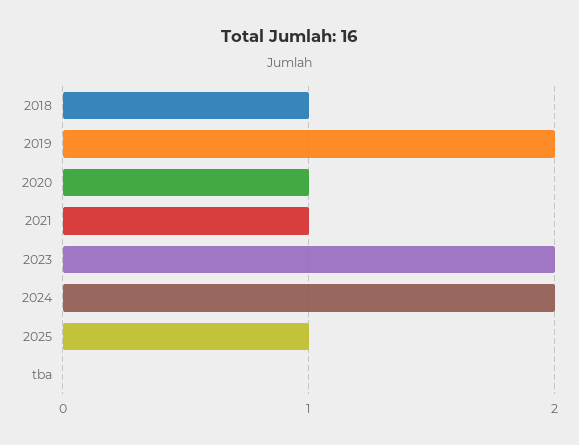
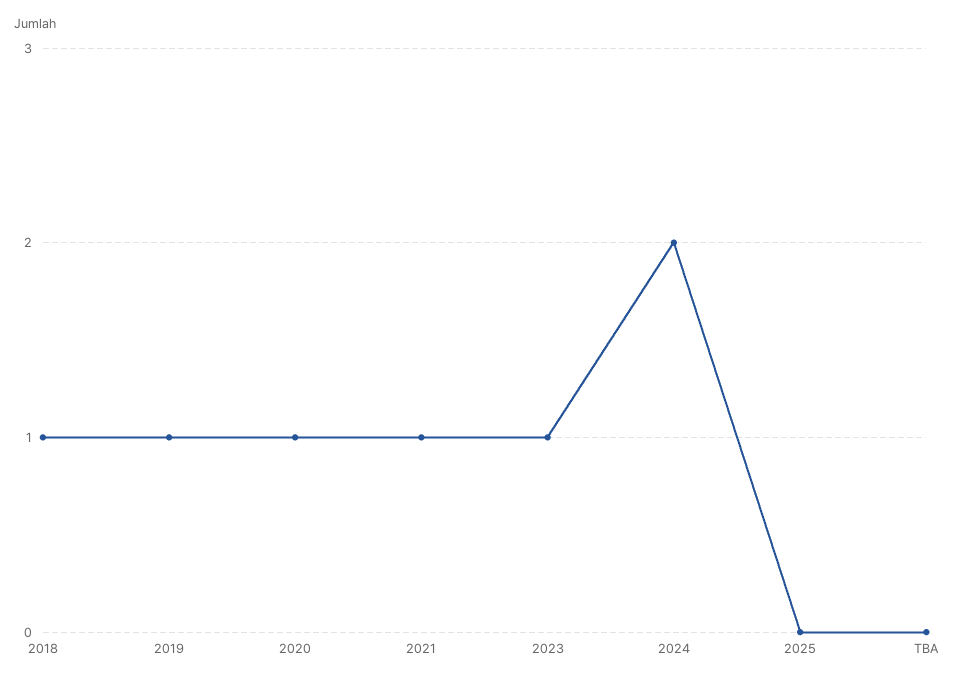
2019: 2 -> 1
2023: 2 -> 1
2025: 1 -> 0

